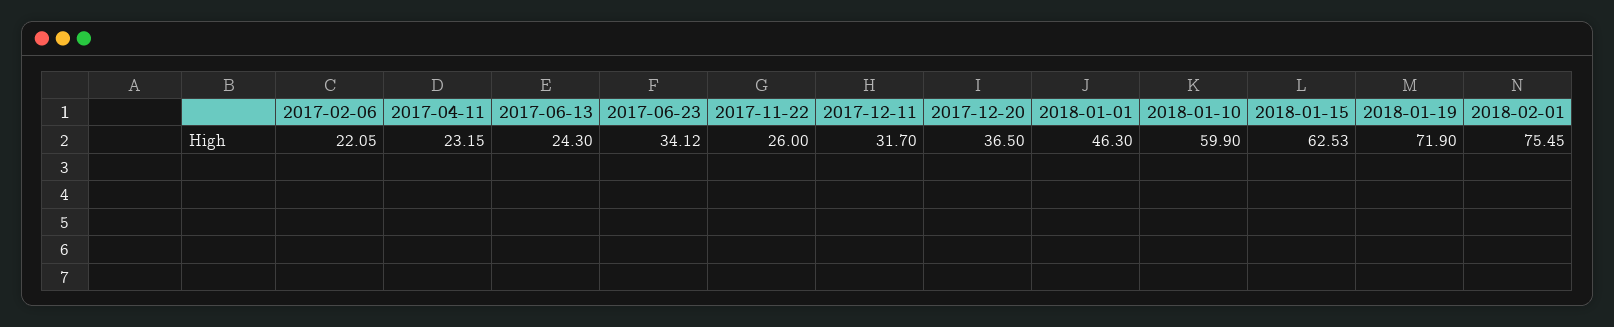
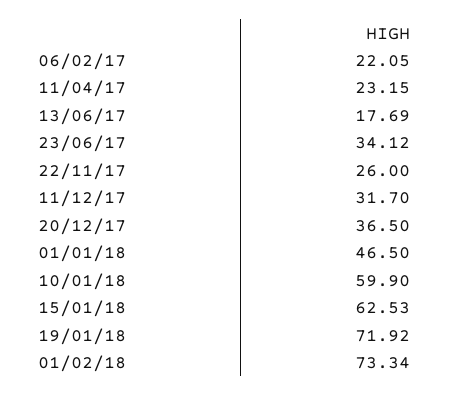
2017-06-13: 24.3 -> 17.69
2018-01-01: 46.3 -> 46.5
2018-01-19: 71.9 -> 71.92
2018-02-01: 75.45 -> 73.34

